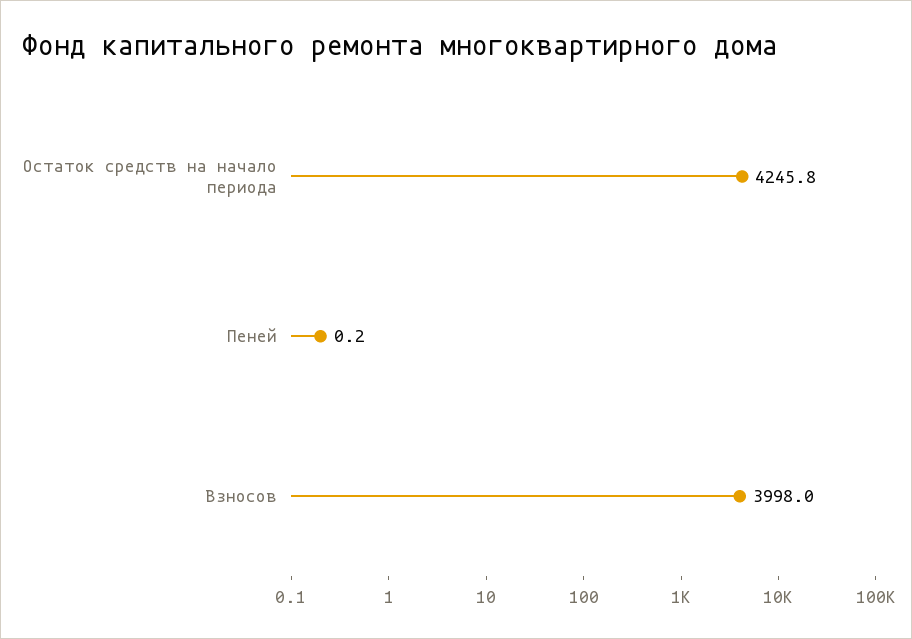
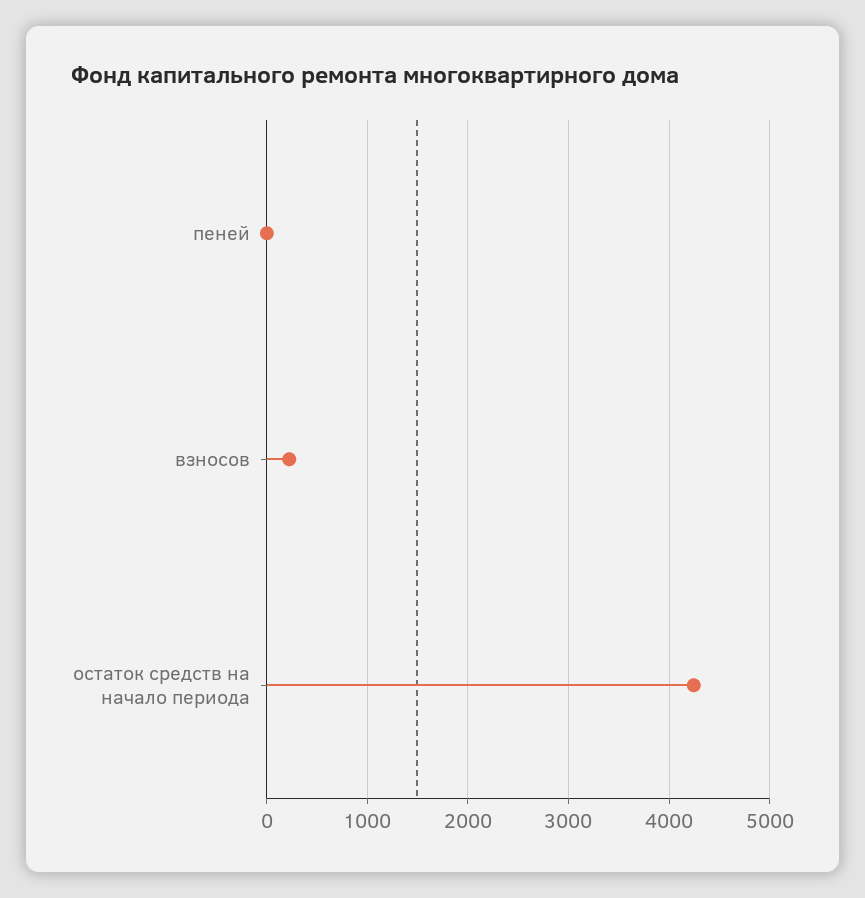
Взносов: 3998 -> 200

